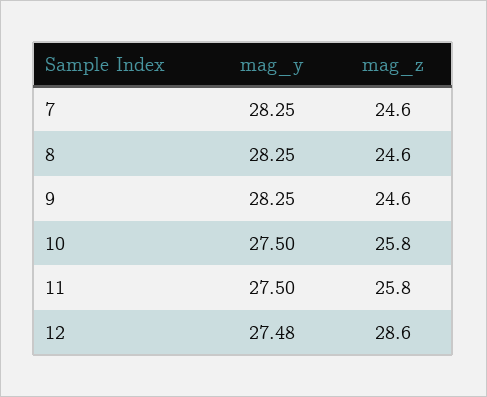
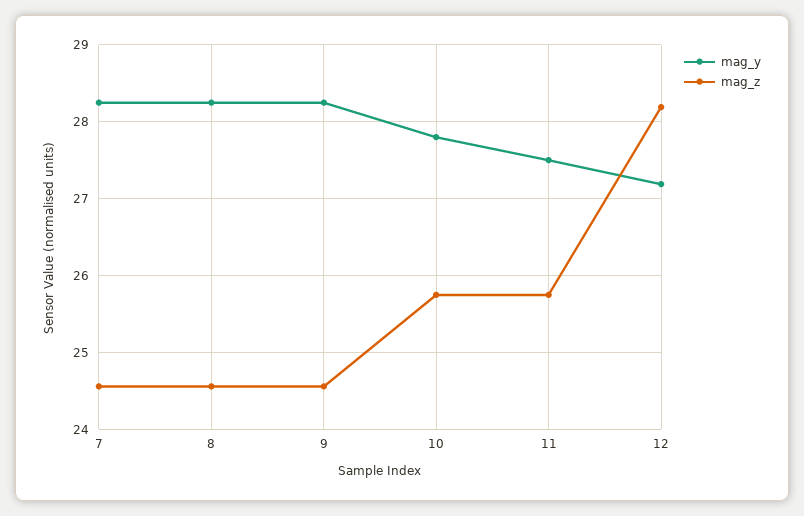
mag_y, 10: 27.5 -> 27.8
mag_y, 12: 27.48 -> 27.2
mag_z, 12: 28.6 -> 28.2

